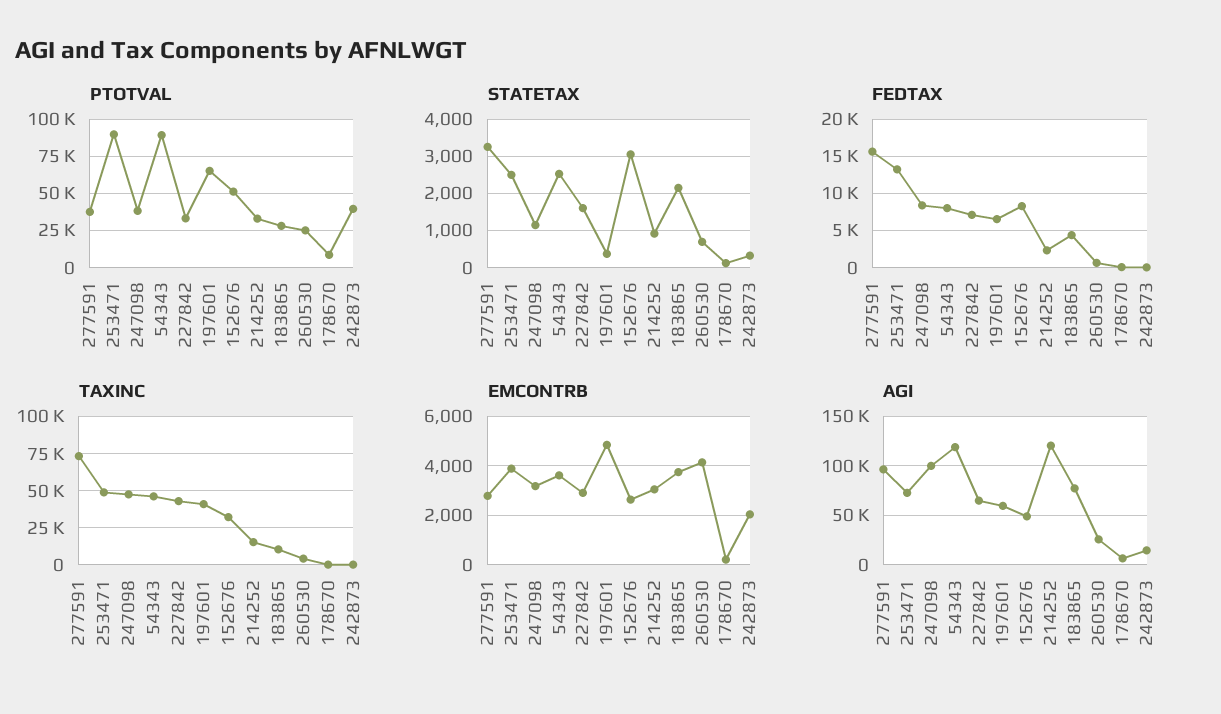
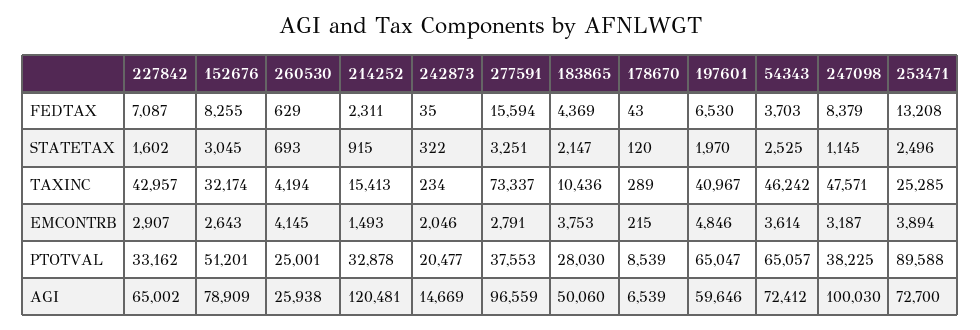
PTOTVAL, 54343: 90000 -> 65057
PTOTVAL, 242873: 40000 -> 20477
STATETAX, 197601: 400 -> 1970
FEDTAX, 54343: 8000 -> 3703
TAXINC, 253471: 50000 -> 25285
EMCONTRB, 214252: 3000 -> 1493
AGI, 54343: 120000 -> 72412
AGI, 152676: 50000 -> 78909
AGI, 183865: 80000 -> 50060

